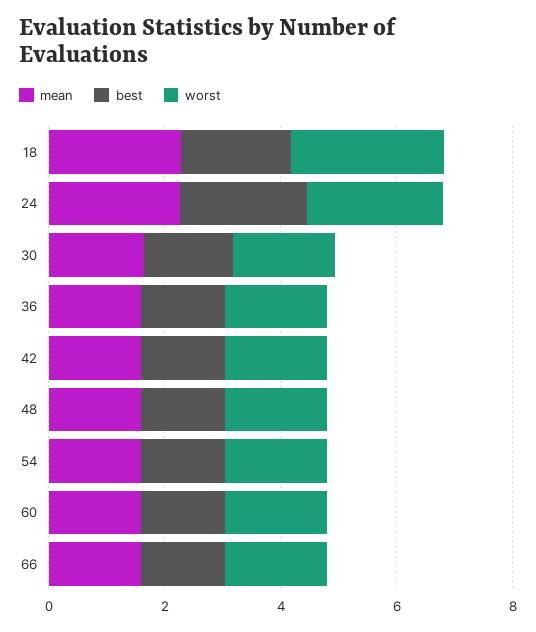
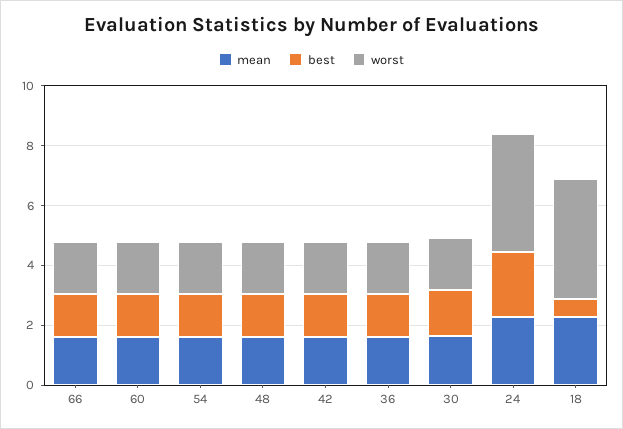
best, 18: 2 -> 0.5
worst, 18: 2.5 -> 4
worst, 24: 2.5 -> 4

